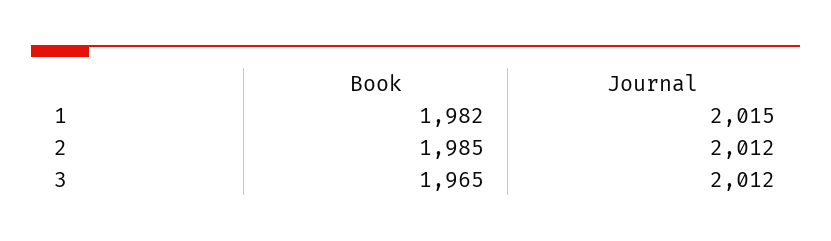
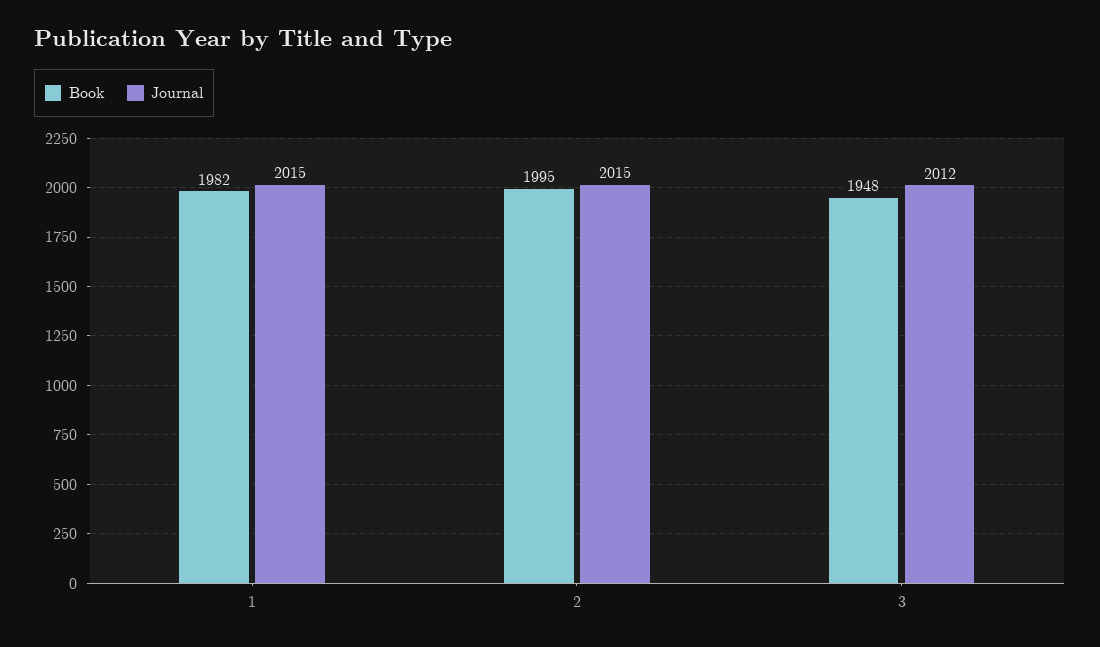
Book, 2: 1985 -> 1995
Journal, 2: 2012 -> 2015
Book, 3: 1965 -> 1948

